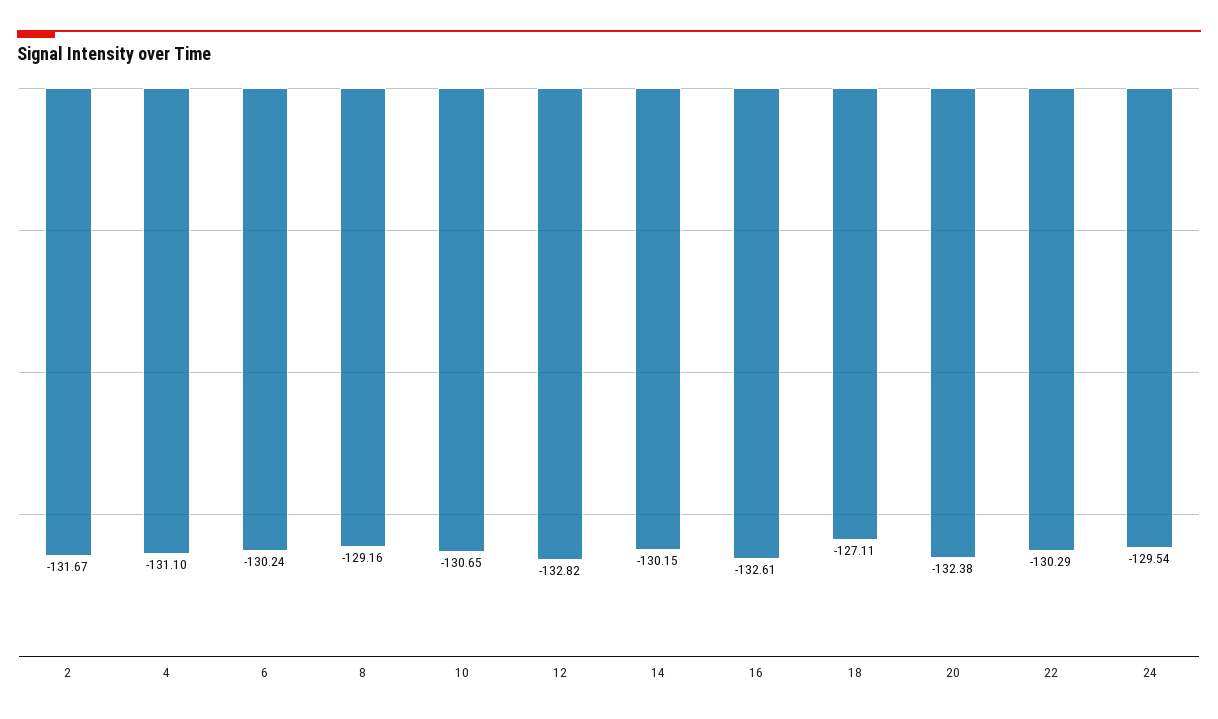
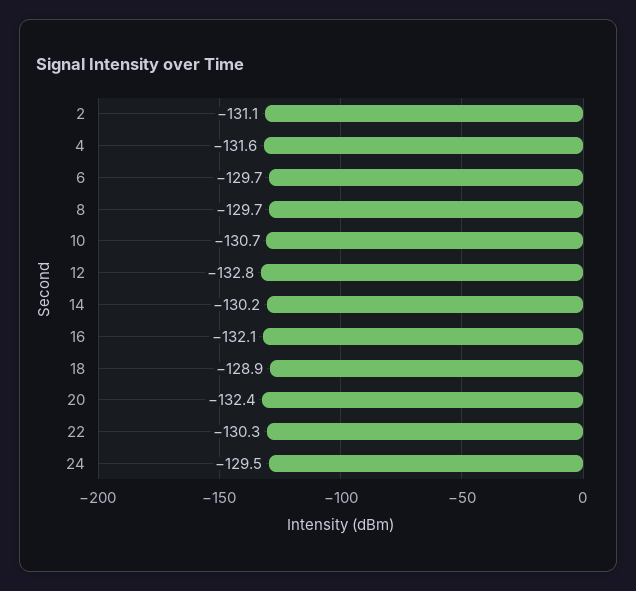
2: -131.67 -> -131.1
4: -131.1 -> -131.6
6: -130.24 -> -129.7
8: -129.16 -> -129.7
16: -132.61 -> -132.1
18: -127.11 -> -128.9

